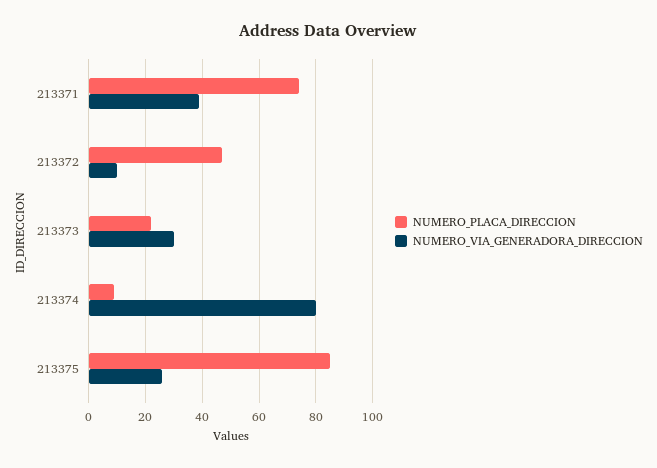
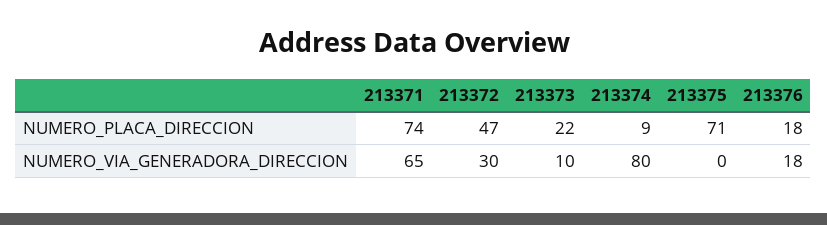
NUMERO_VIA_GENERADORA_DIRECCION, 213371: 40 -> 65
NUMERO_VIA_GENERADORA_DIRECCION, 213372: 10 -> 30
NUMERO_VIA_GENERADORA_DIRECCION, 213373: 30 -> 10
NUMERO_PLACA_DIRECCION, 213375: 85 -> 71
NUMERO_VIA_GENERADORA_DIRECCION, 213375: 25 -> 0
NUMERO_PLACA_DIRECCION, 213376: none -> 18
NUMERO_VIA_GENERADORA_DIRECCION, 213376: none -> 18

